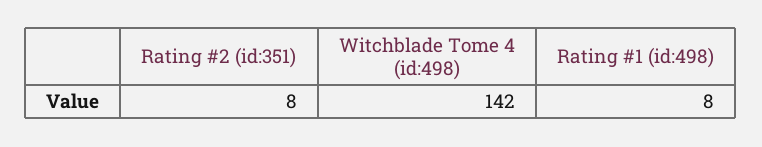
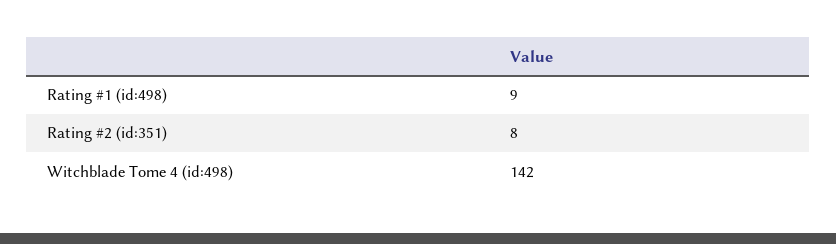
Rating #1 (id:498): 8 -> 9

